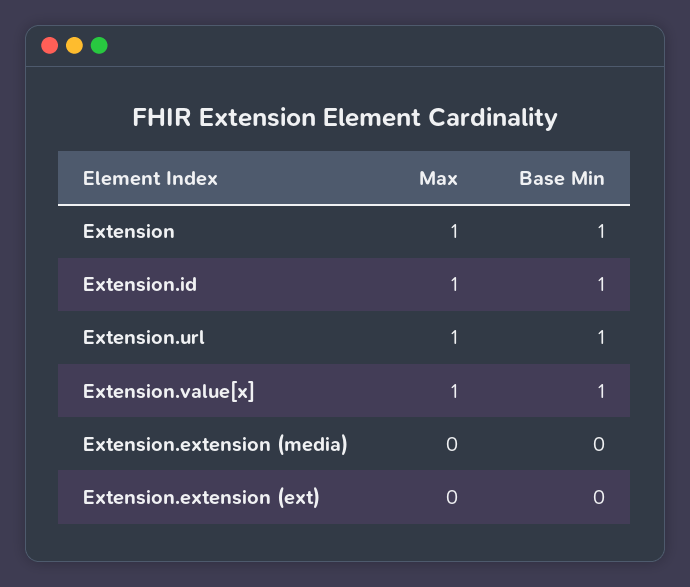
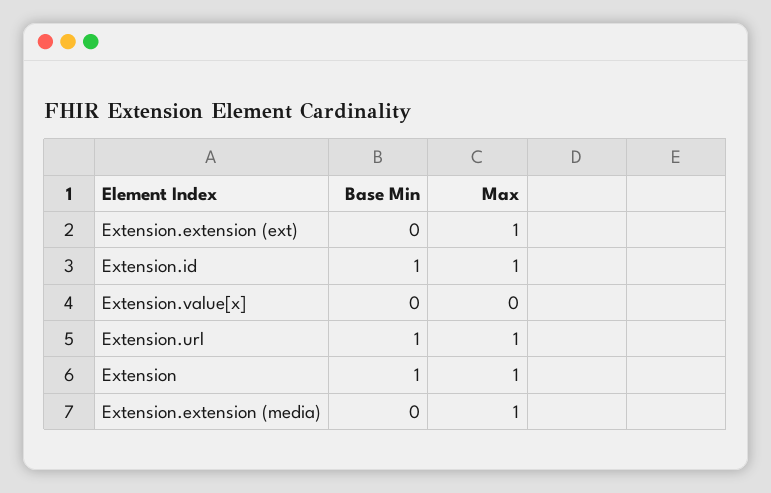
Max, Extension.value[x]: 1 -> 0
Base Min, Extension.value[x]: 1 -> 0
Max, Extension.extension (media): 0 -> 1
Max, Extension.extension (ext): 0 -> 1

